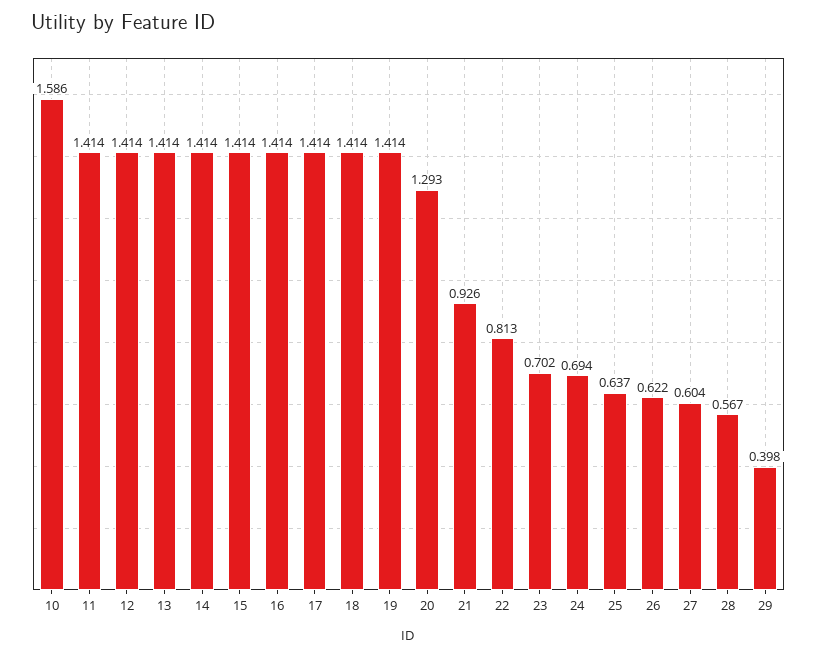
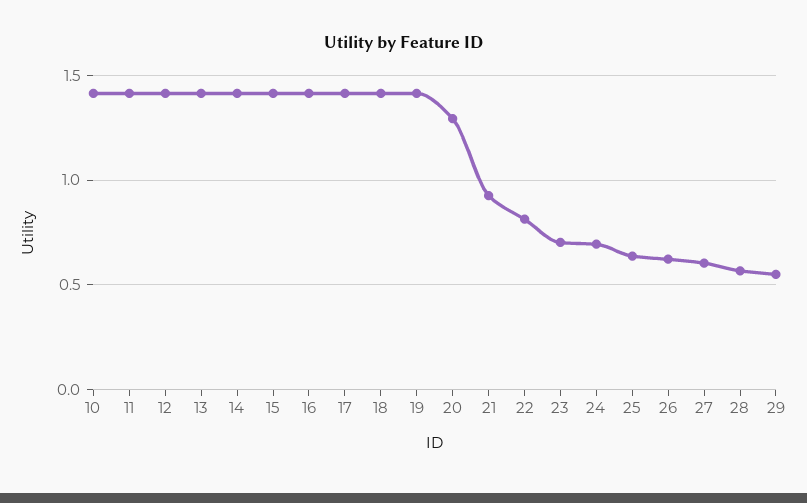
10: 1.586 -> 1.4
29: 0.398 -> 0.55

